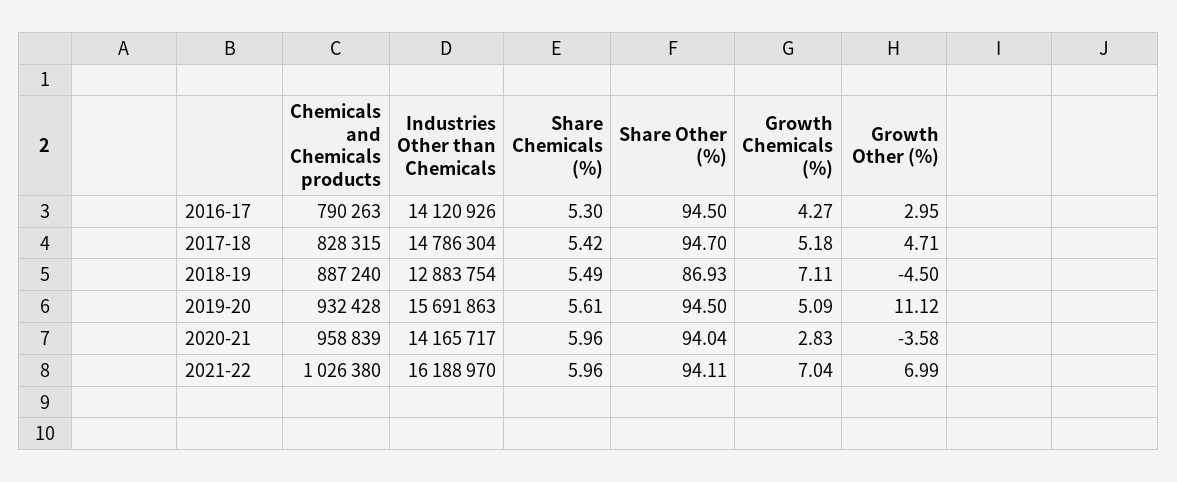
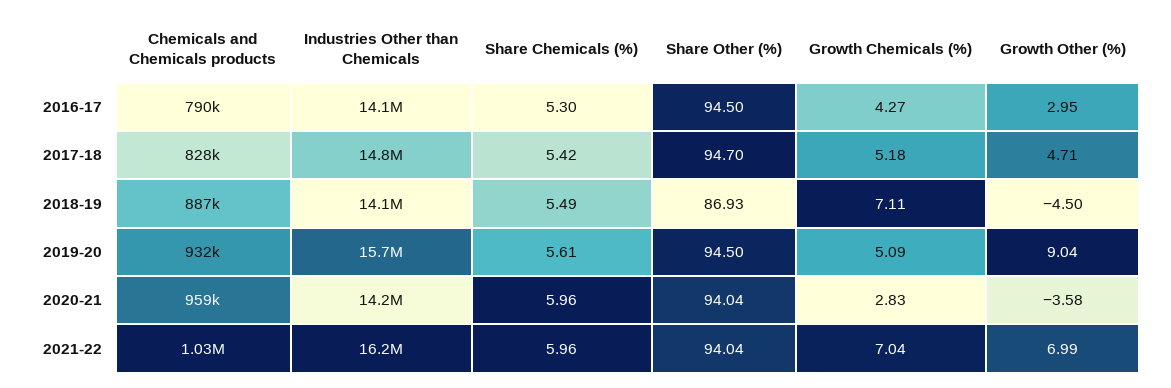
Industries Other than Chemicals, 2018-19: 12883754 -> 14100000
Growth Other (%), 2019-20: 11.12 -> 9.04
Share Other (%), 2021-22: 94.11 -> 94.04

